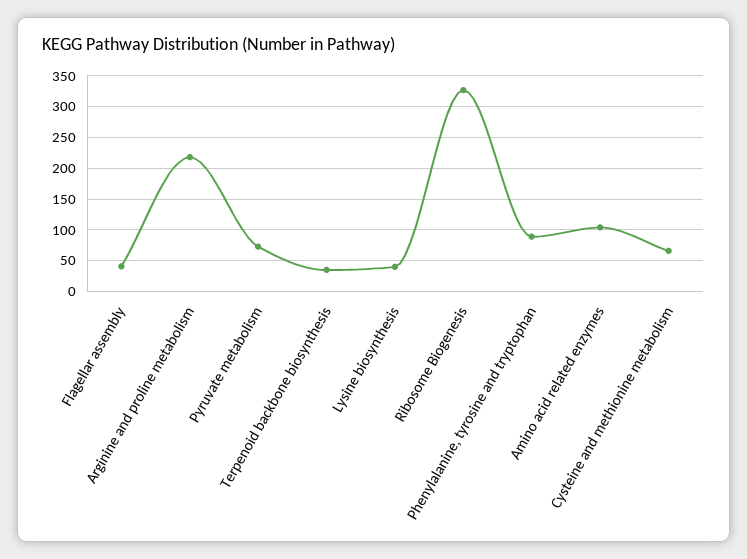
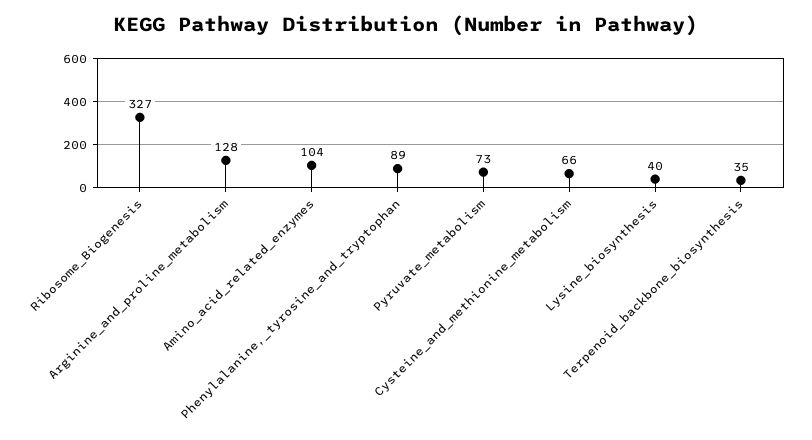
Flagellar assembly: 40 -> none
Arginine and proline metabolism: 220 -> 128

